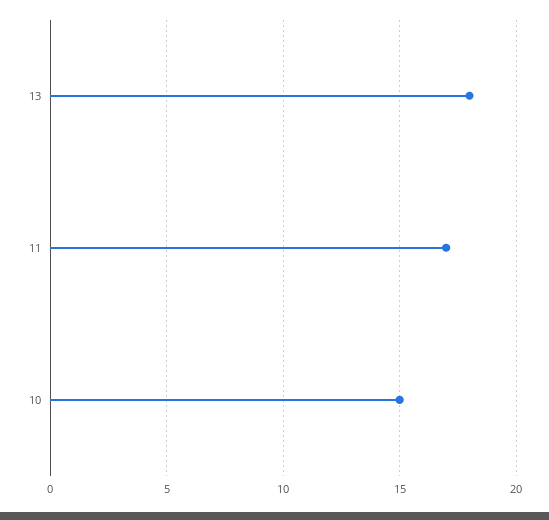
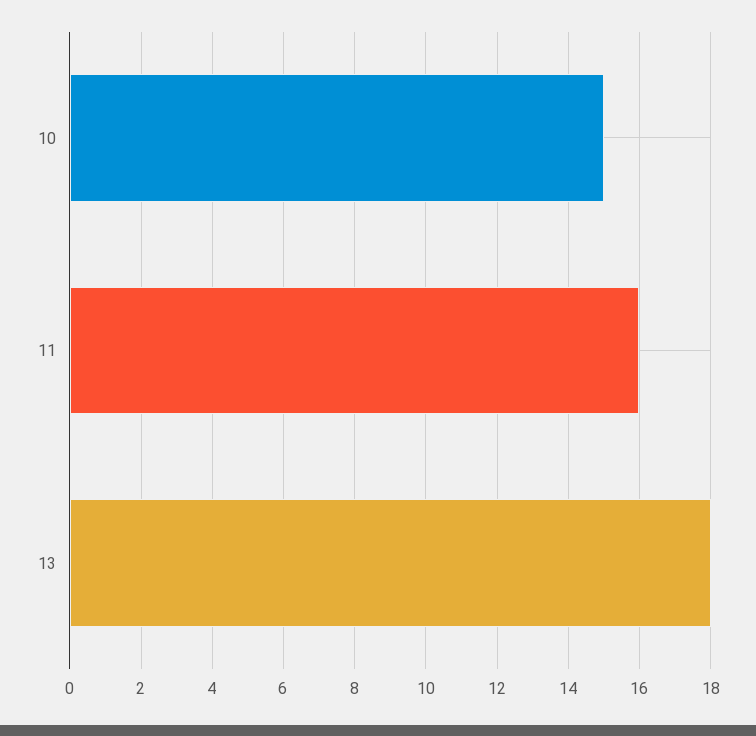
11: 17 -> 16

